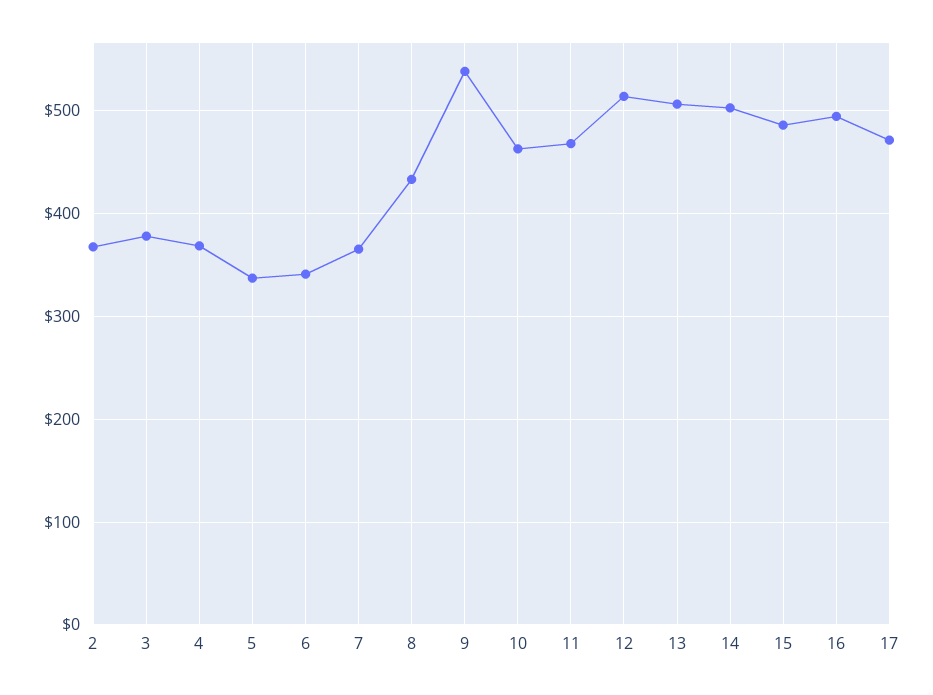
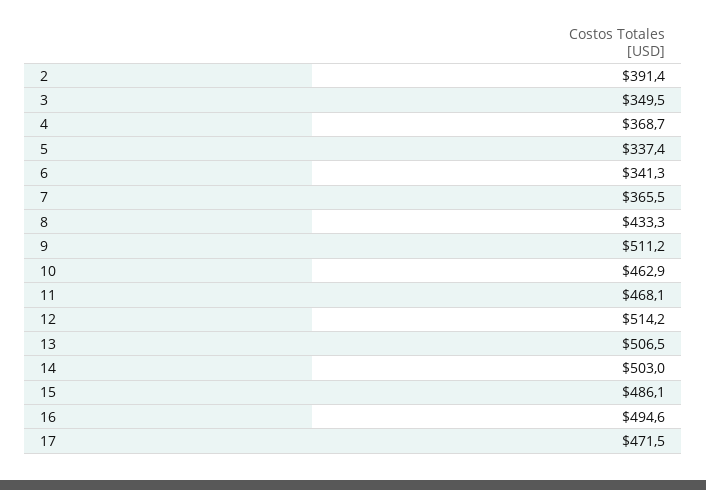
2: 370 -> 391.4
3: 380 -> 349.5
9: 540 -> 511.2

